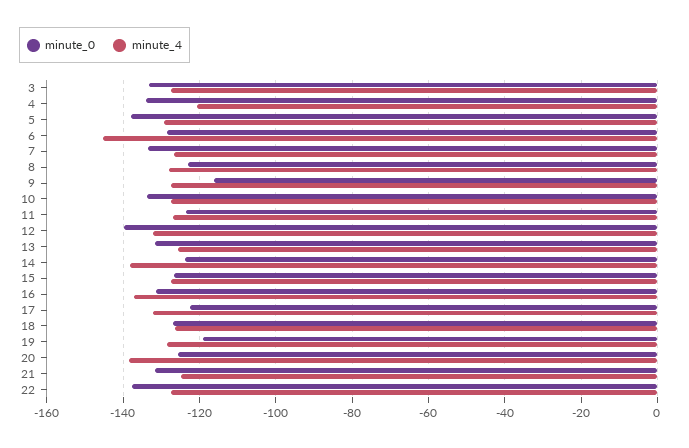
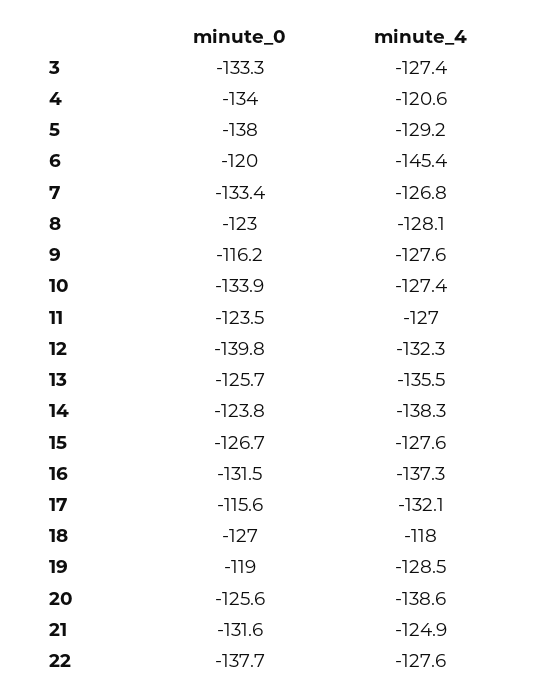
minute_0, 6: -128 -> -120
minute_0, 13: -132 -> -125.7
minute_4, 13: -126 -> -135.5
minute_0, 17: -122 -> -115.6
minute_4, 18: -126 -> -118

